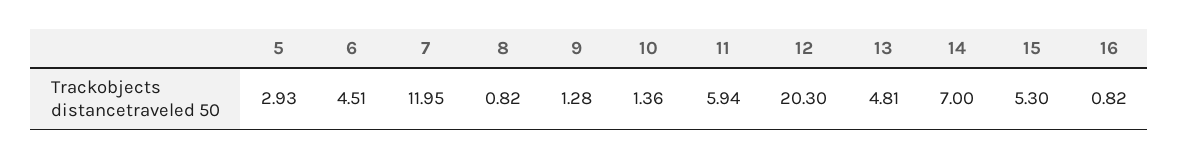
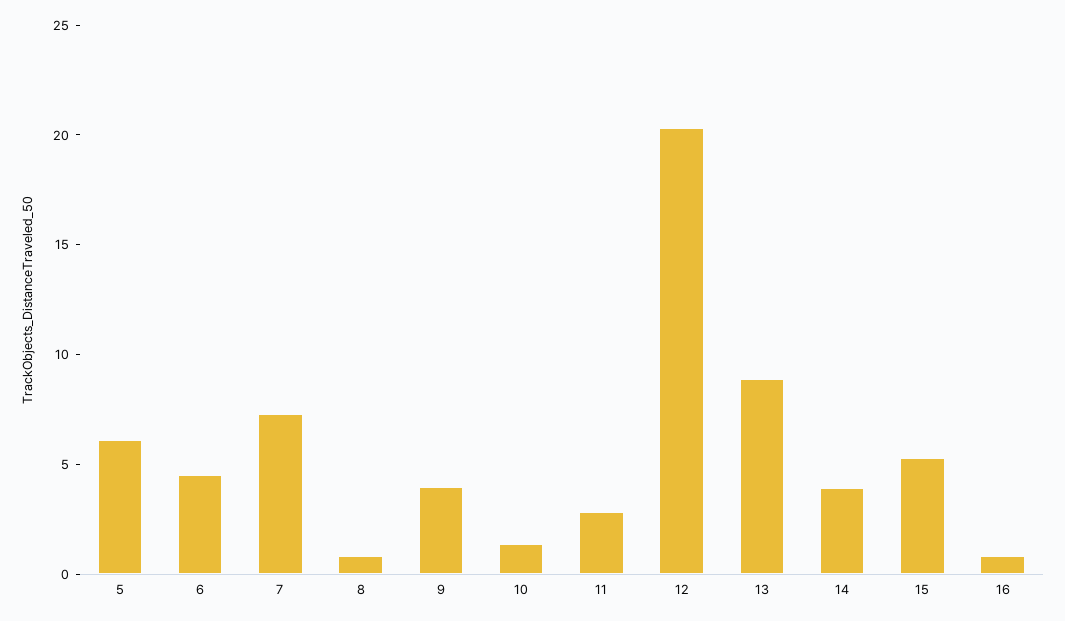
5: 2.93 -> 6
7: 11.95 -> 7
9: 1.28 -> 4
11: 5.94 -> 3
13: 4.81 -> 9
14: 7 -> 4

